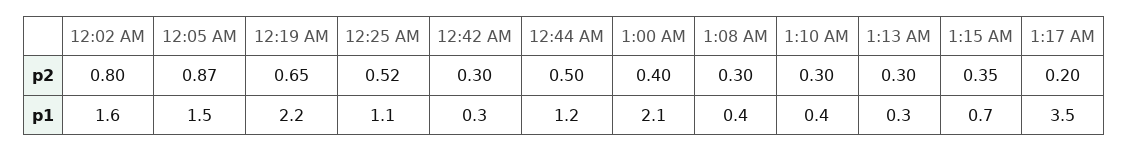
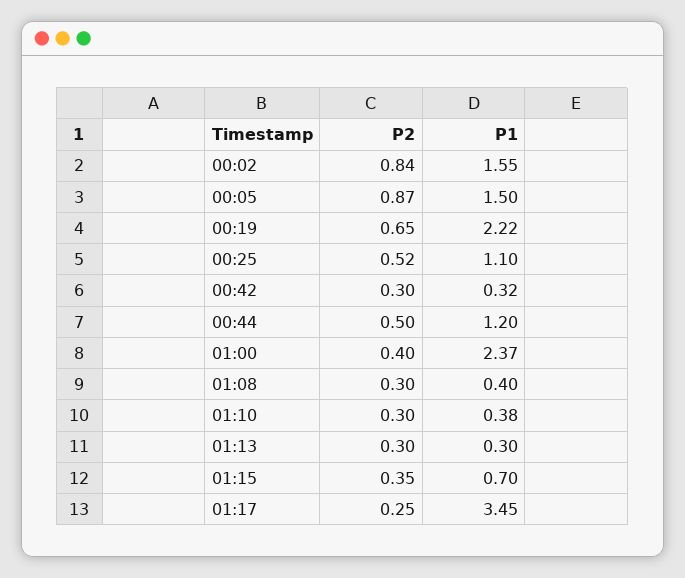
12:02 AM, p2: 0.8 -> 0.84
1:17 AM, p2: 0.2 -> 0.25
1:00 AM, p1: 2.1 -> 2.37

